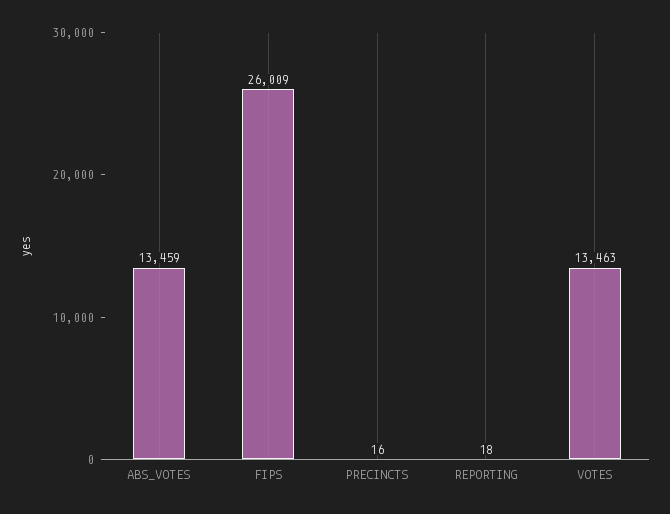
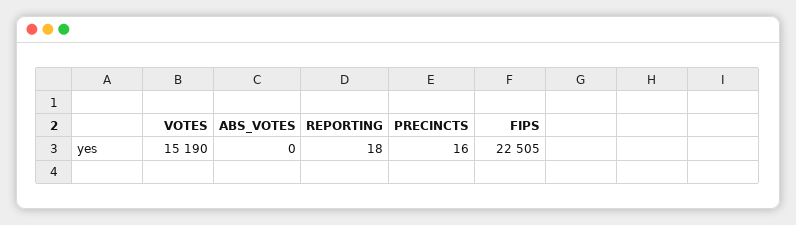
ABS_VOTES: 13459 -> 0
FIPS: 26009 -> 22505
VOTES: 13463 -> 15190

